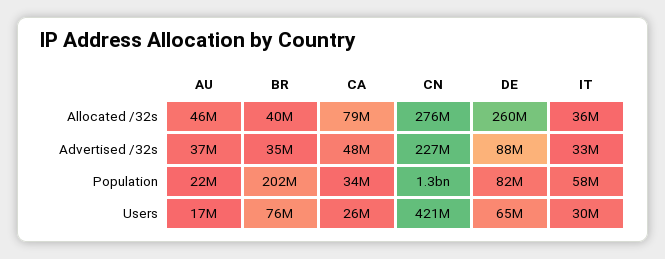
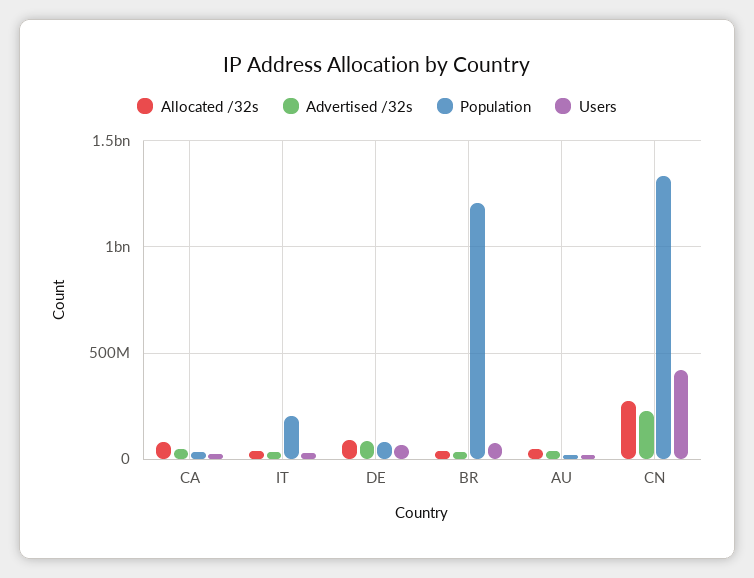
Allocated /32s, DE: 260000000 -> 100000000
Population, BR: 202000000 -> 1200000000
Population, IT: 58000000 -> 200000000

